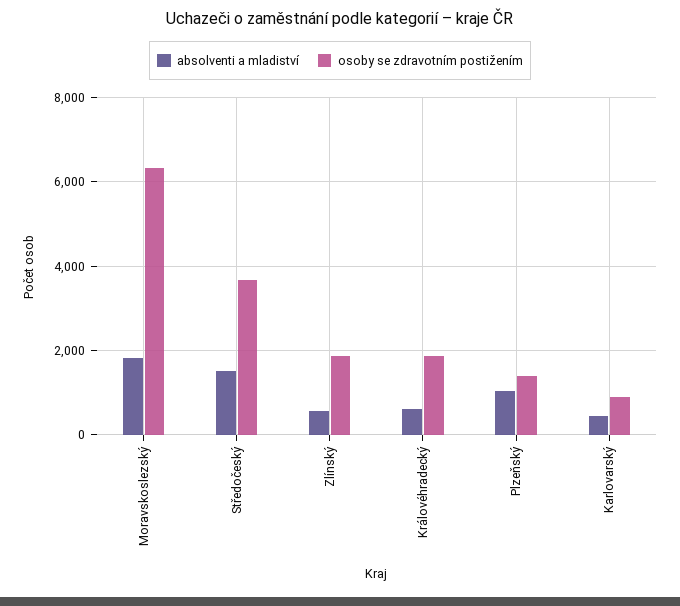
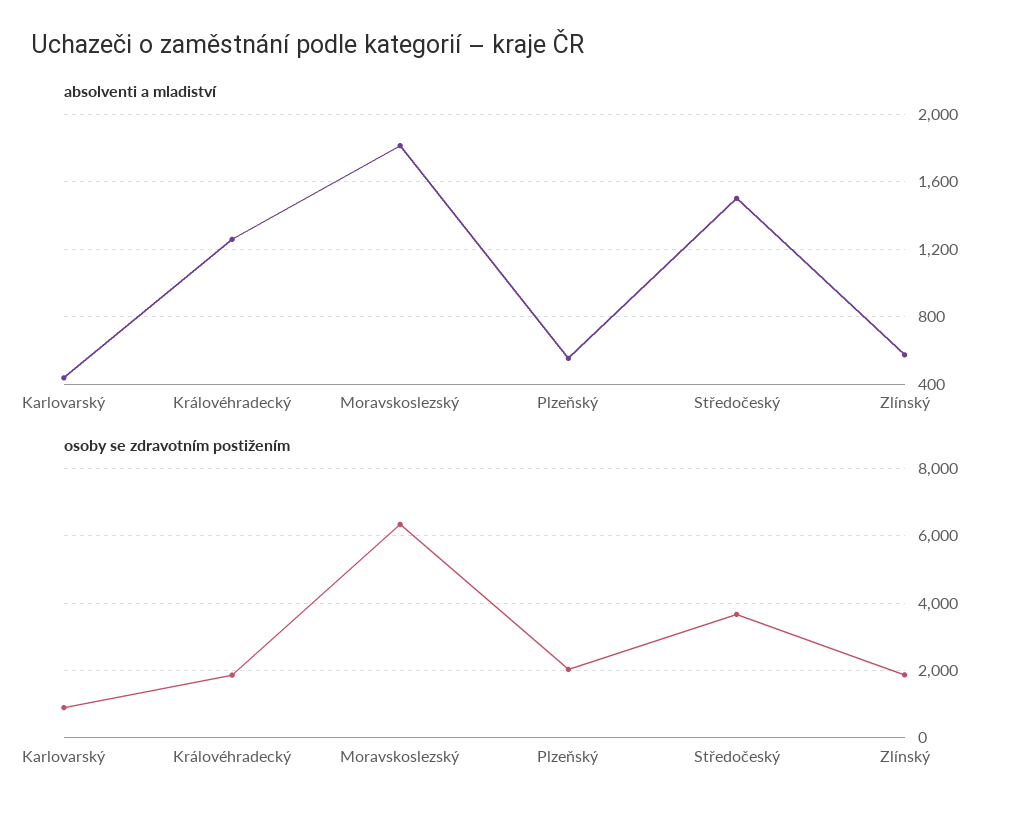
absolventi a mladiství, Královéhradecký: 600 -> 1250
absolventi a mladiství, Plzeňský: 1000 -> 550
osoby se zdravotním postižením, Plzeňský: 1400 -> 2000

